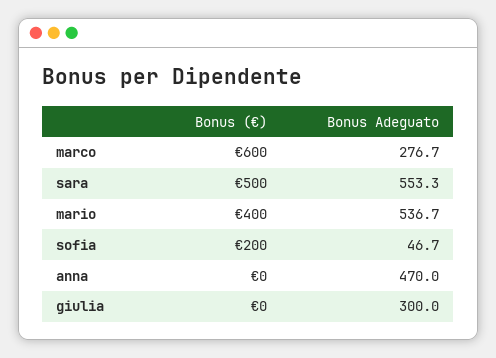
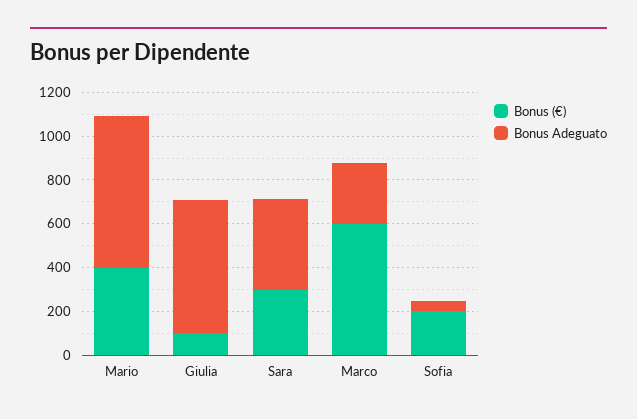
Bonus (€), sara: 500 -> 300
Bonus Adeguato, sara: 553.3 -> 400
Bonus Adeguato, mario: 536.7 -> 700
Bonus (€), anna: 0 -> none
Bonus Adeguato, anna: 470 -> none
Bonus (€), giulia: 0 -> 100
Bonus Adeguato, giulia: 300 -> 600

